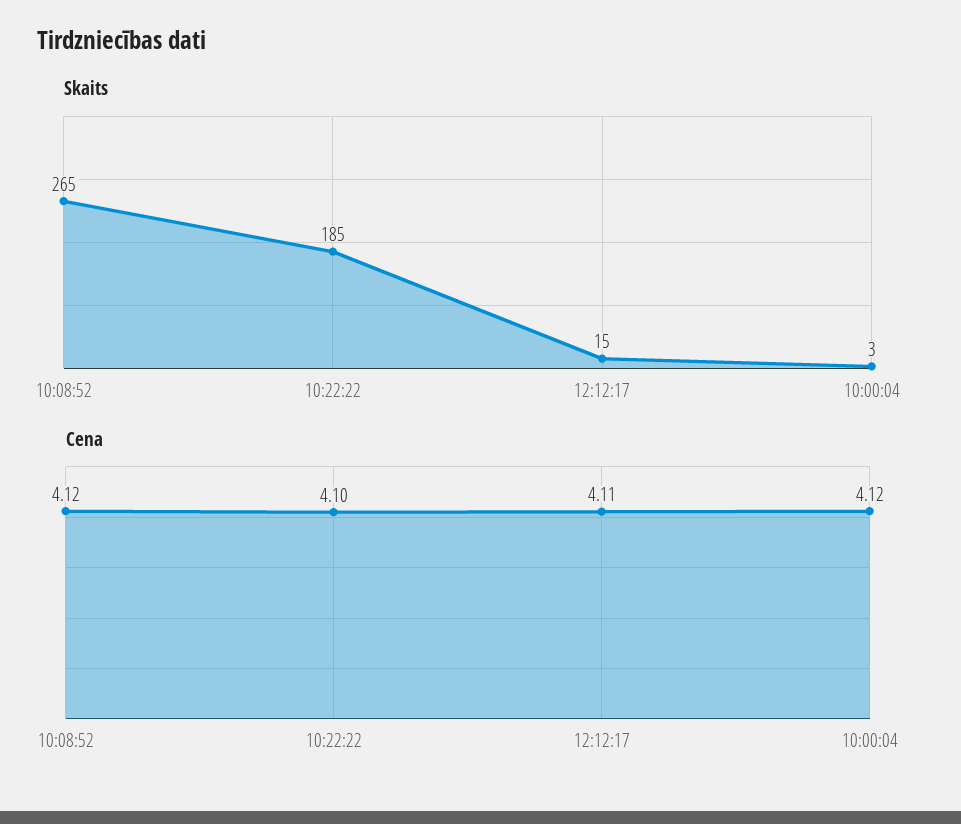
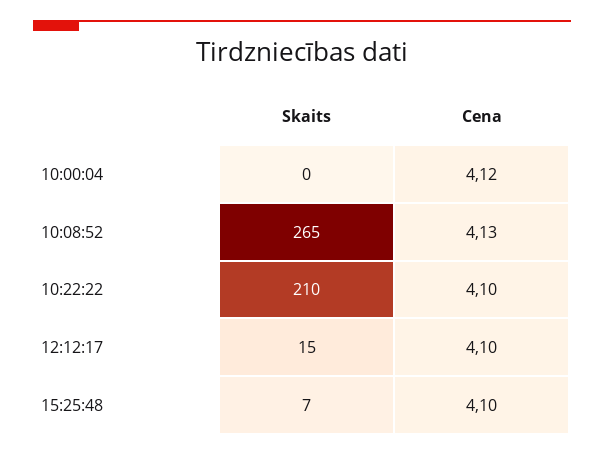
Skaits, 10:22:22: 185 -> 210
Skaits, 10:00:04: 3 -> 0
Cena, 10:08:52: 4.12 -> 4.13
Cena, 12:12:17: 4.11 -> 4.1
Skaits, 15:25:48: none -> 7
Cena, 15:25:48: none -> 4.1

